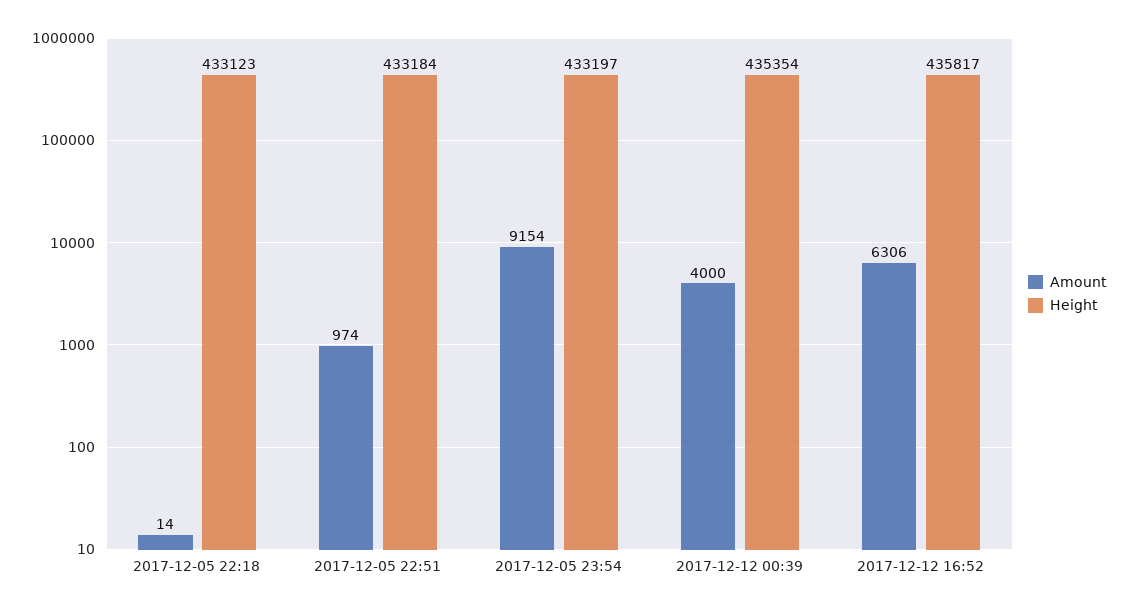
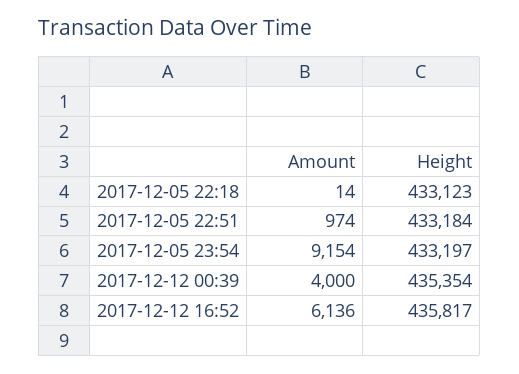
Amount, 2017-12-12 16:52: 6306 -> 6136

